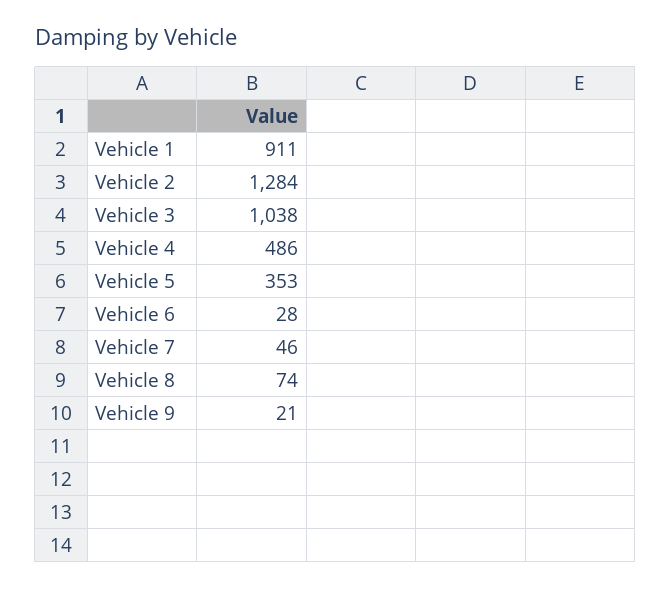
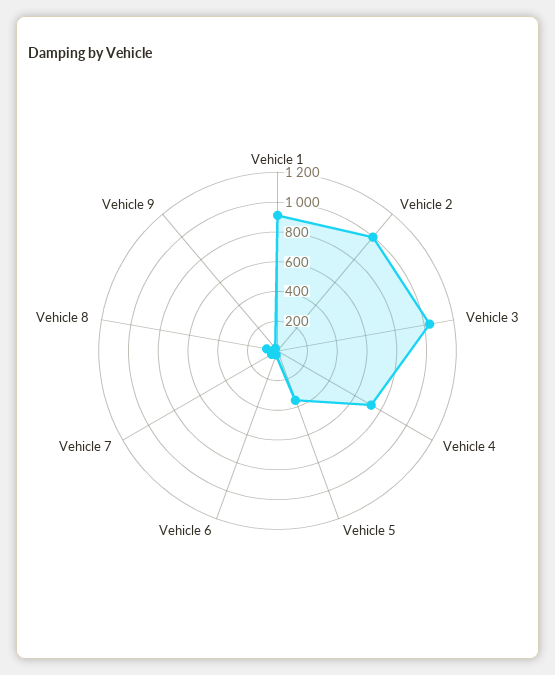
Vehicle 2: 1284 -> 1000
Vehicle 4: 486 -> 700

